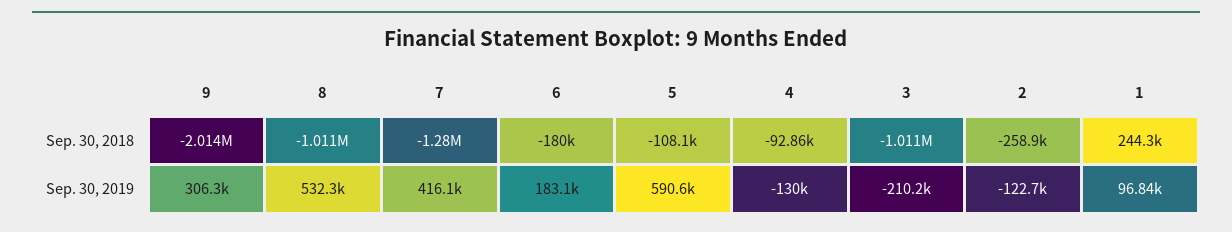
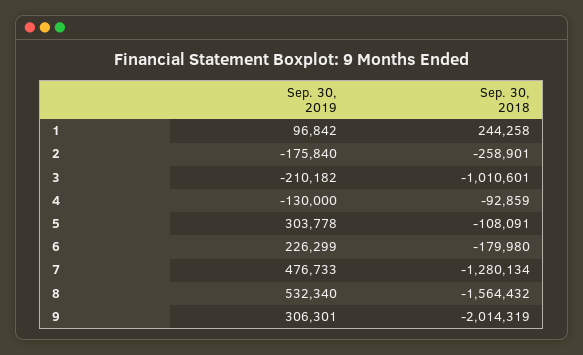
8, Sep. 30, 2018: -1011000 -> -1564432
7, Sep. 30, 2019: 416100 -> 476733
6, Sep. 30, 2019: 183100 -> 226299
5, Sep. 30, 2019: 590600 -> 303778
2, Sep. 30, 2019: -122700 -> -175840

